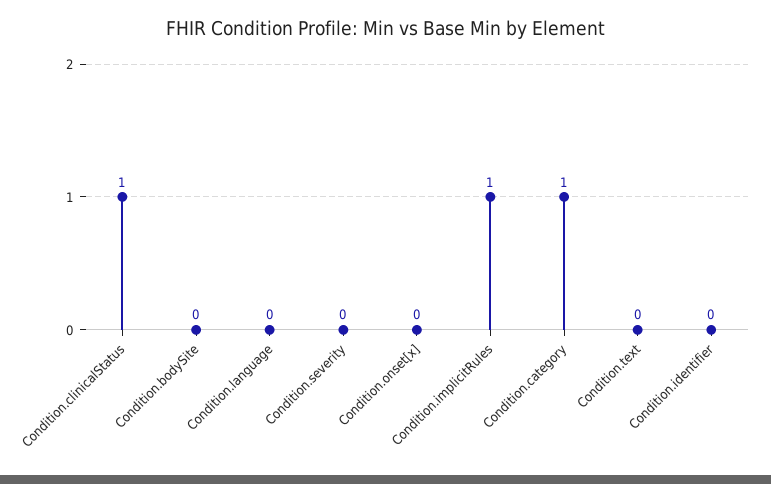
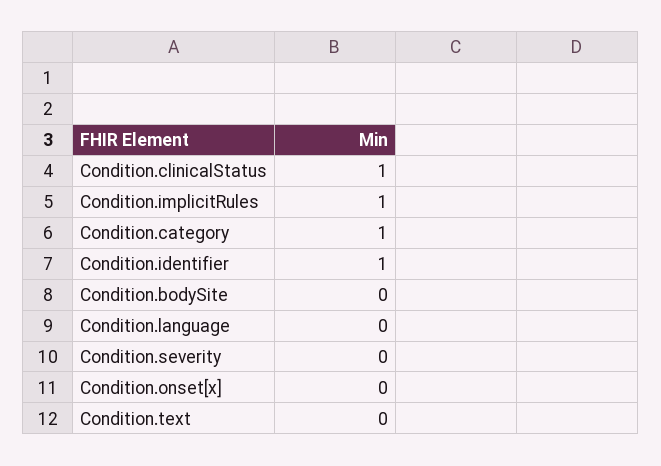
Condition.identifier: 0 -> 1

